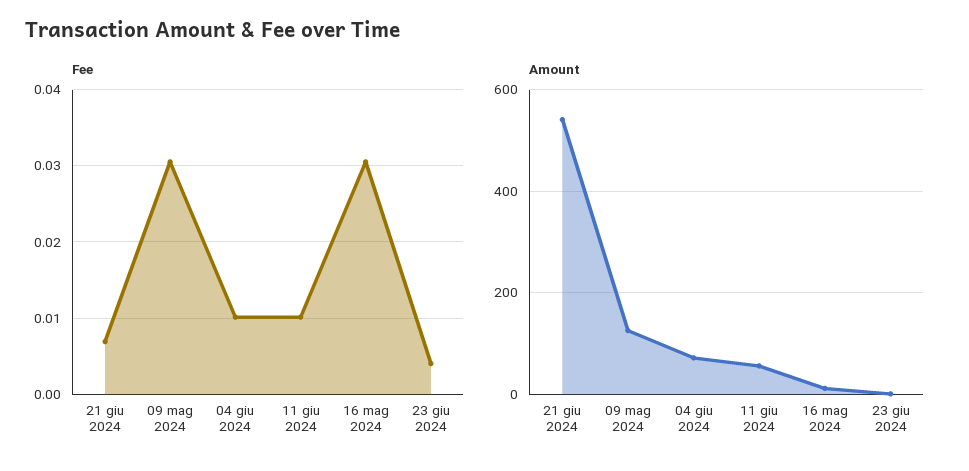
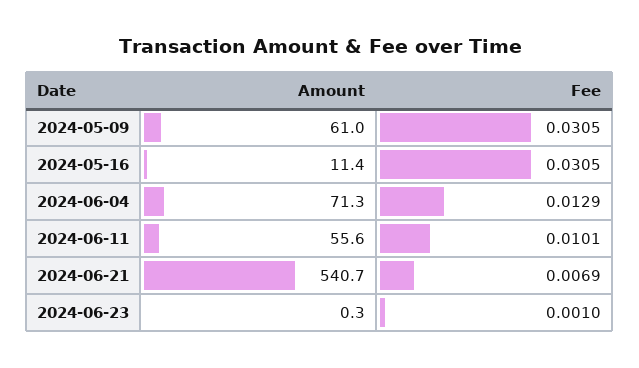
Fee, 04 giu 2024: 0.01 -> 0.0129
Fee, 23 giu 2024: 0.004 -> 0.001
Amount, 09 mag 2024: 120 -> 61

